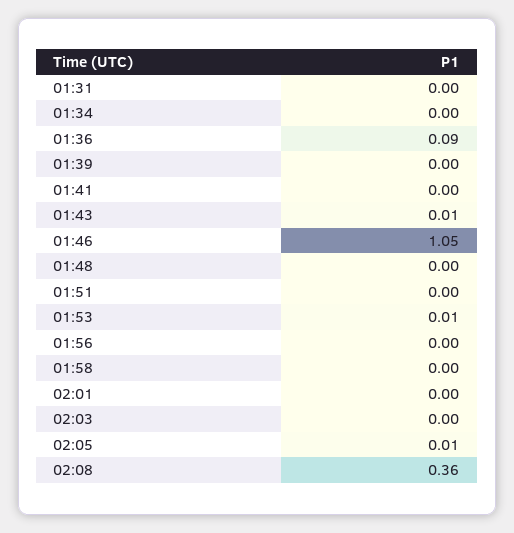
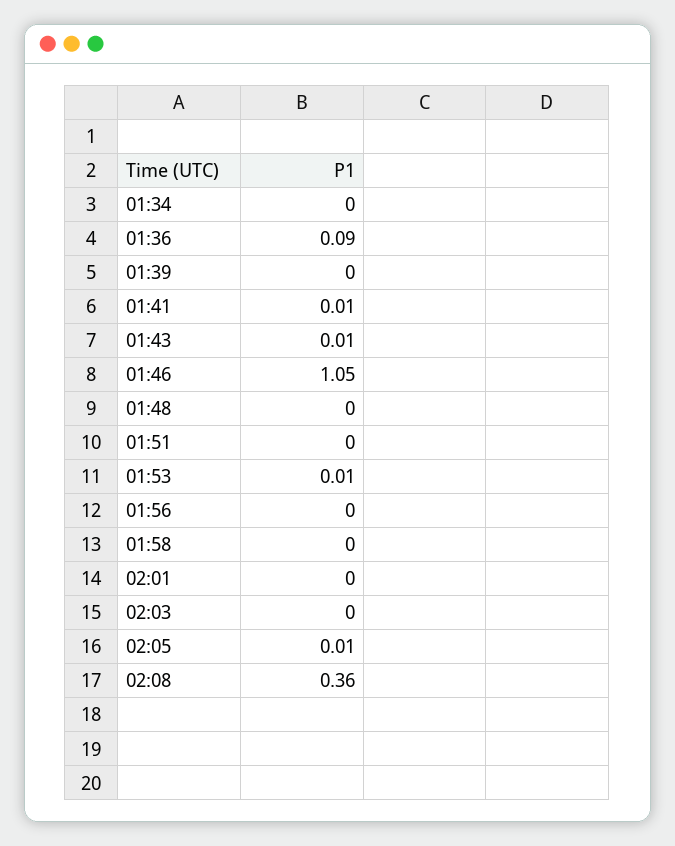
01:31: 0 -> none
01:41: 0 -> 0.01

